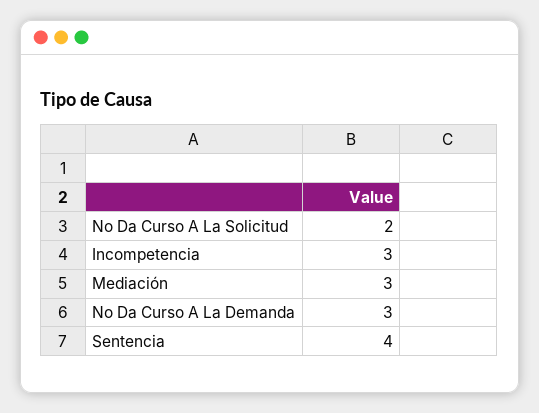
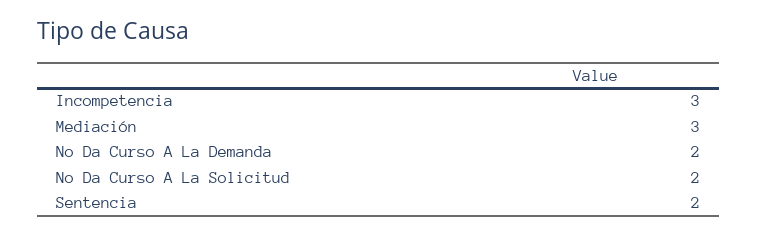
No Da Curso A La Demanda: 3 -> 2
Sentencia: 4 -> 2

